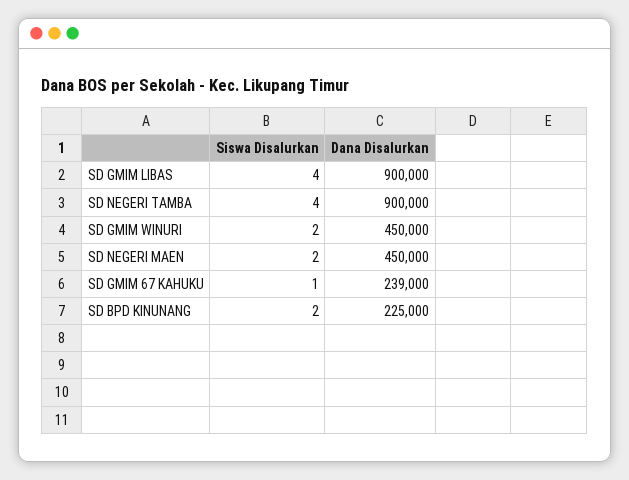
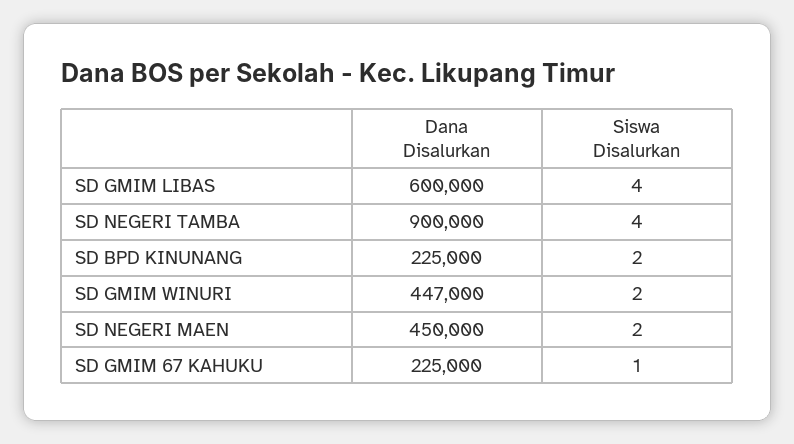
Dana Disalurkan, SD GMIM LIBAS: 900000 -> 600000
Dana Disalurkan, SD GMIM WINURI: 450000 -> 447000
Dana Disalurkan, SD GMIM 67 KAHUKU: 239000 -> 225000

